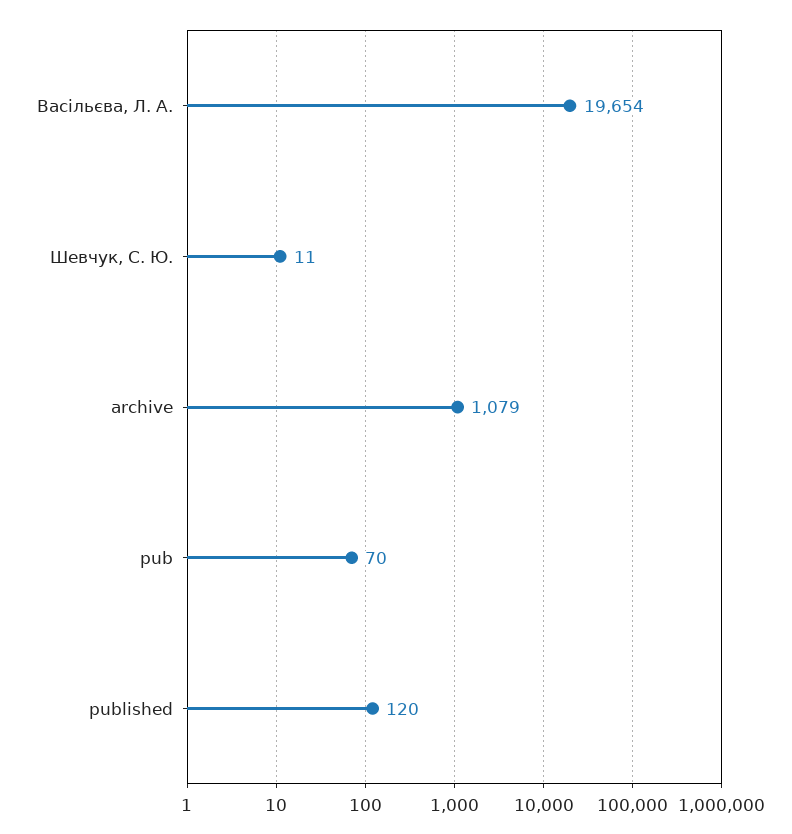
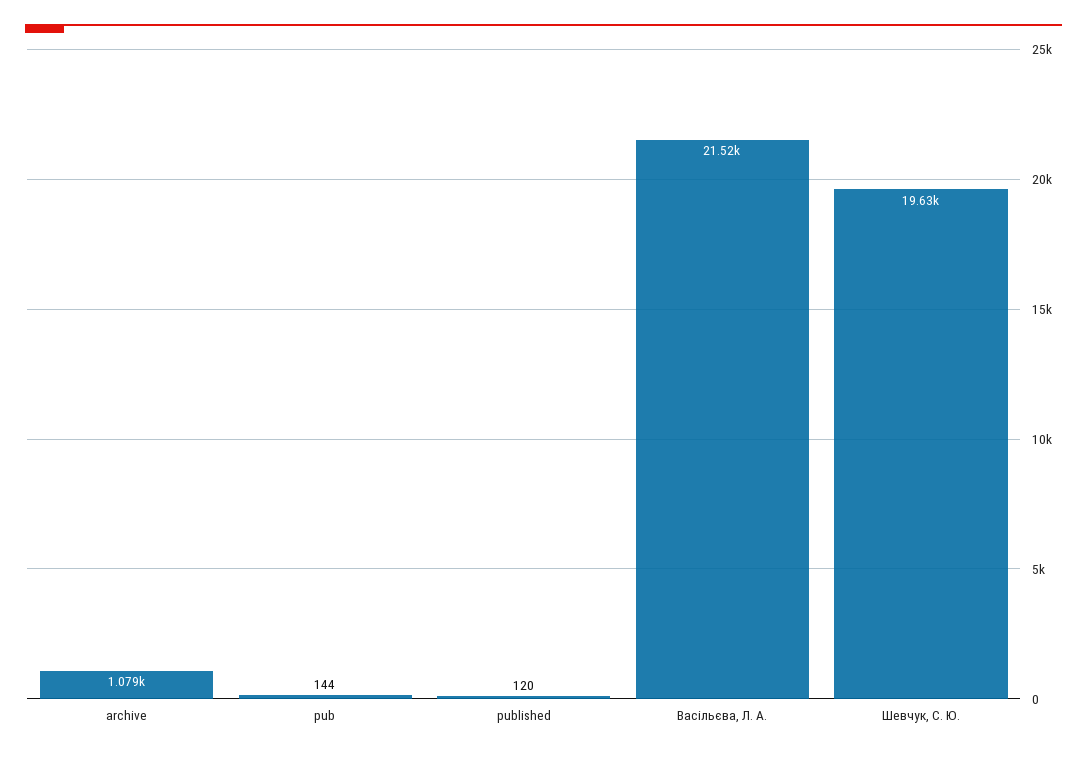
Васільєва, Л. А.: 19654 -> 21520
Шевчук, С. Ю.: 11 -> 19630
pub: 70 -> 144

